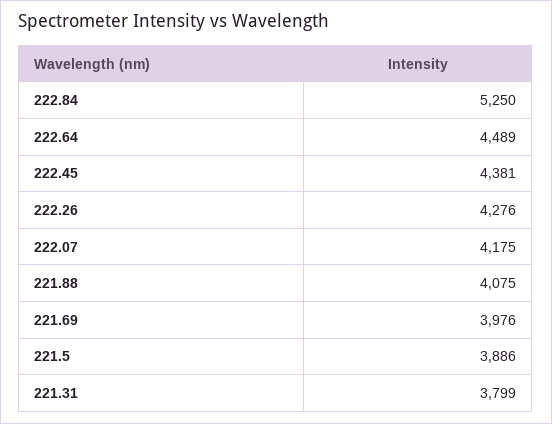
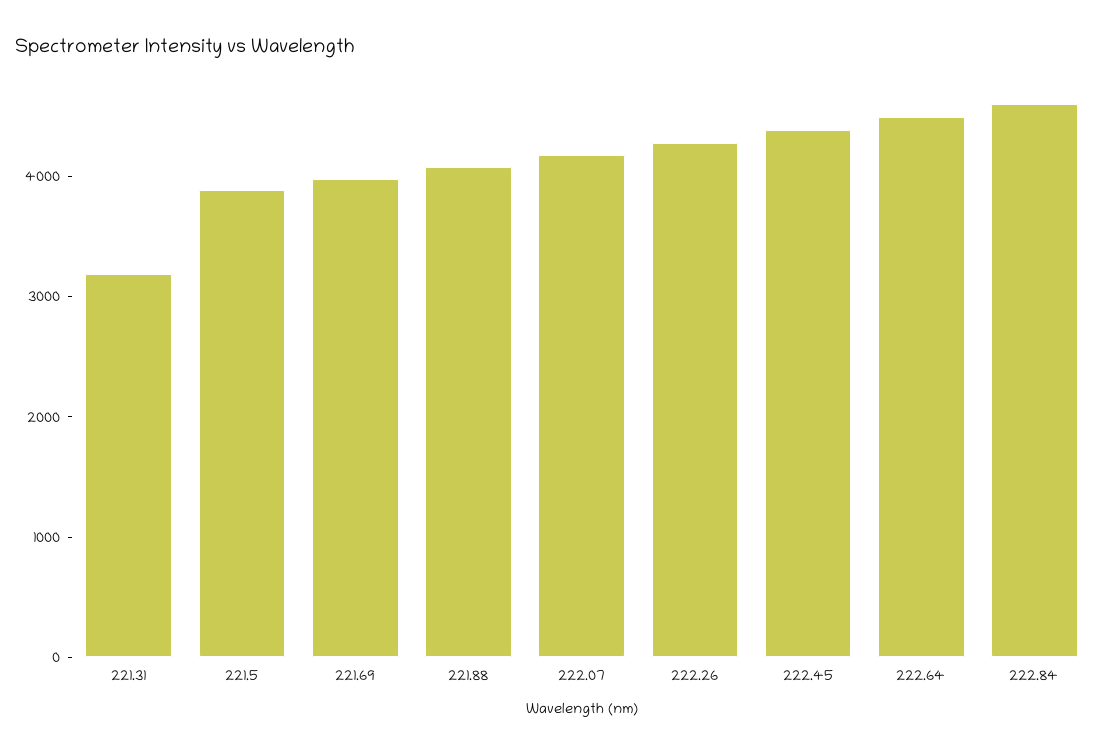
222.84: 5250 -> 4600
221.31: 3799 -> 3200

